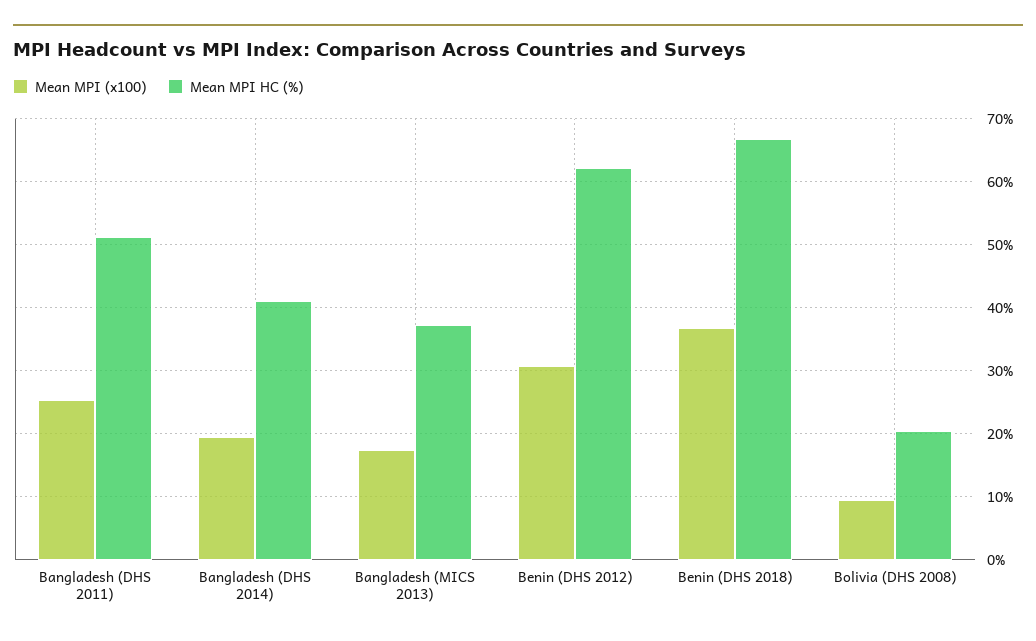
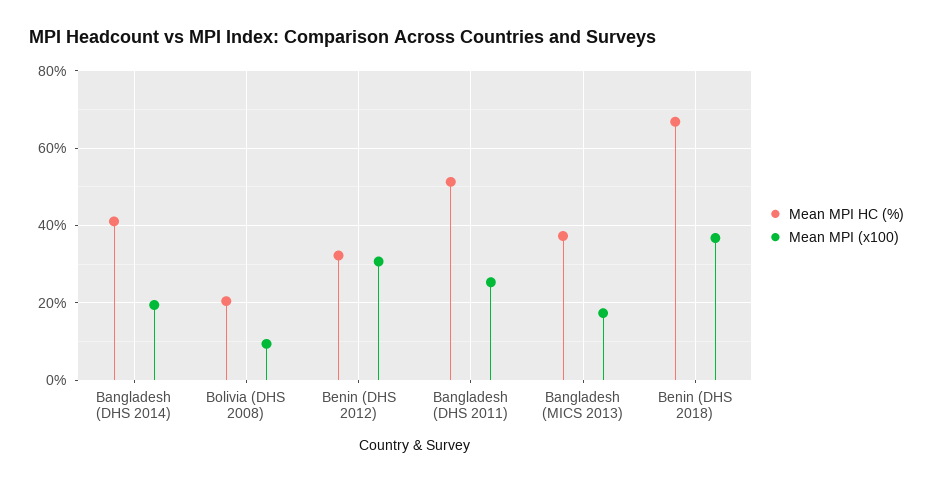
Mean MPI HC (%), Benin (DHS 2012): 62 -> 32

